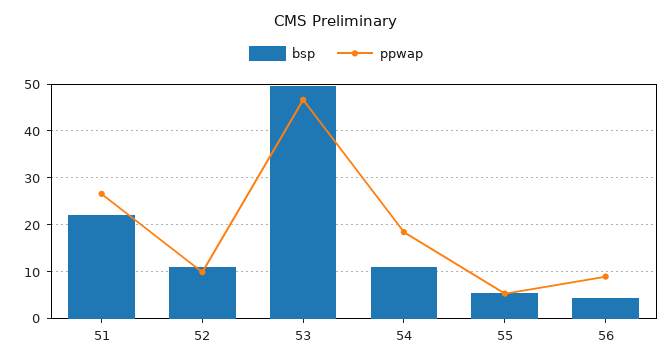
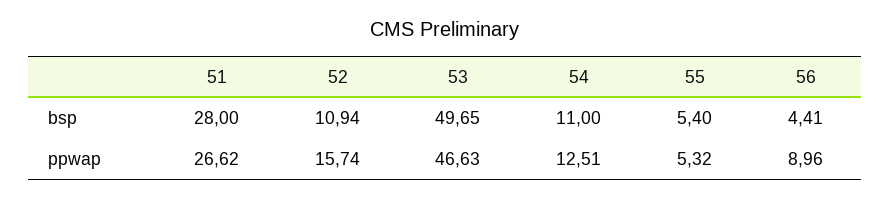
bsp, 51: 22 -> 28
ppwap, 52: 10 -> 15.74
ppwap, 54: 18 -> 12.51

